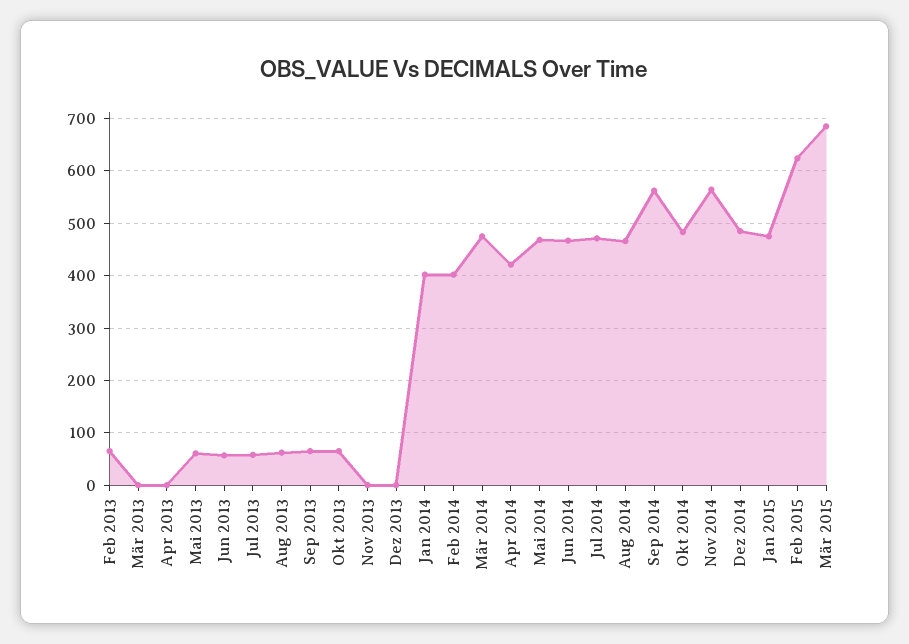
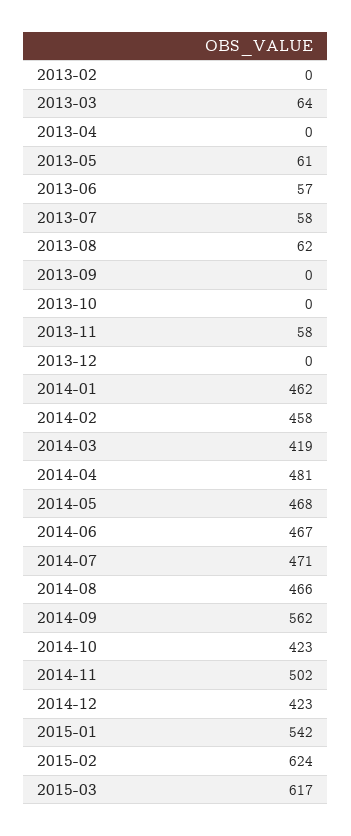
Feb 2013: 60 -> 0
Mär 2013: 0 -> 64
Sep 2013: 60 -> 0
Okt 2013: 60 -> 0
Nov 2013: 0 -> 58
Jan 2014: 400 -> 462
Feb 2014: 400 -> 458
Mär 2014: 480 -> 419
Apr 2014: 420 -> 481
Okt 2014: 480 -> 423
Nov 2014: 560 -> 502
Dez 2014: 480 -> 423
Jan 2015: 480 -> 542
Mär 2015: 680 -> 617

